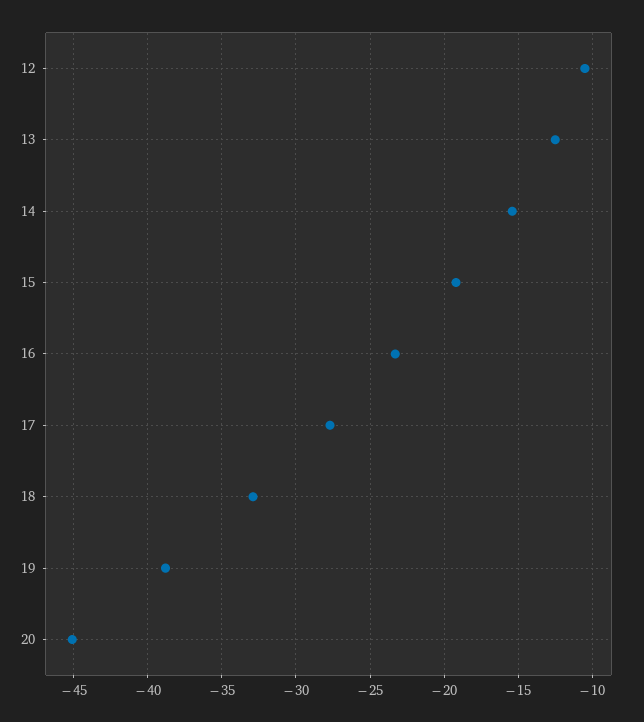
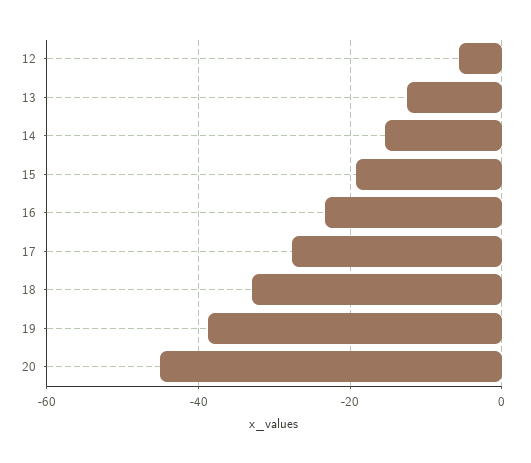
12: -10.5 -> -6

